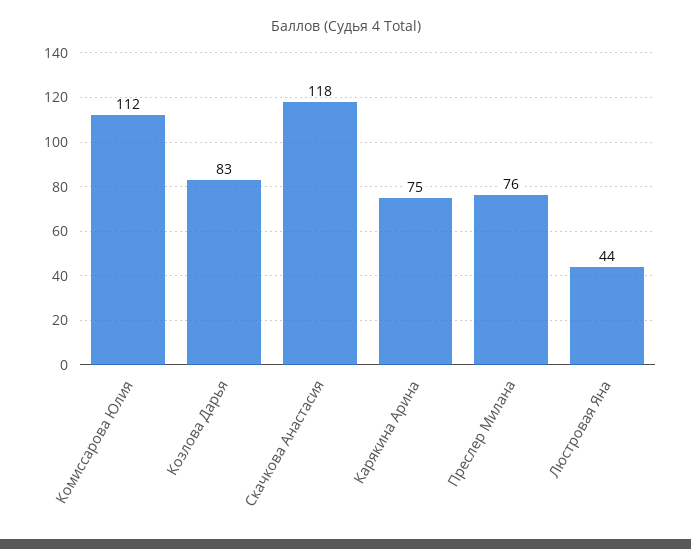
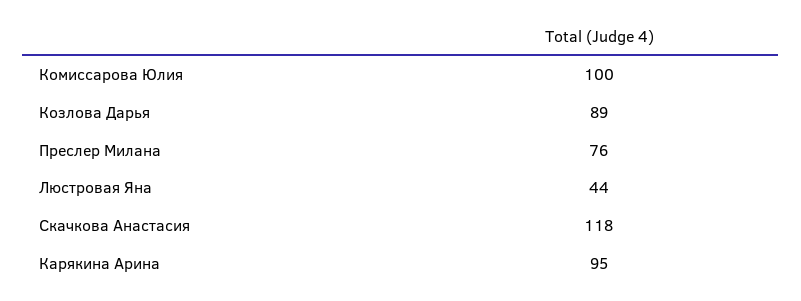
Комиссарова Юлия: 112 -> 100
Козлова Дарья: 83 -> 89
Карякина Арина: 75 -> 95

